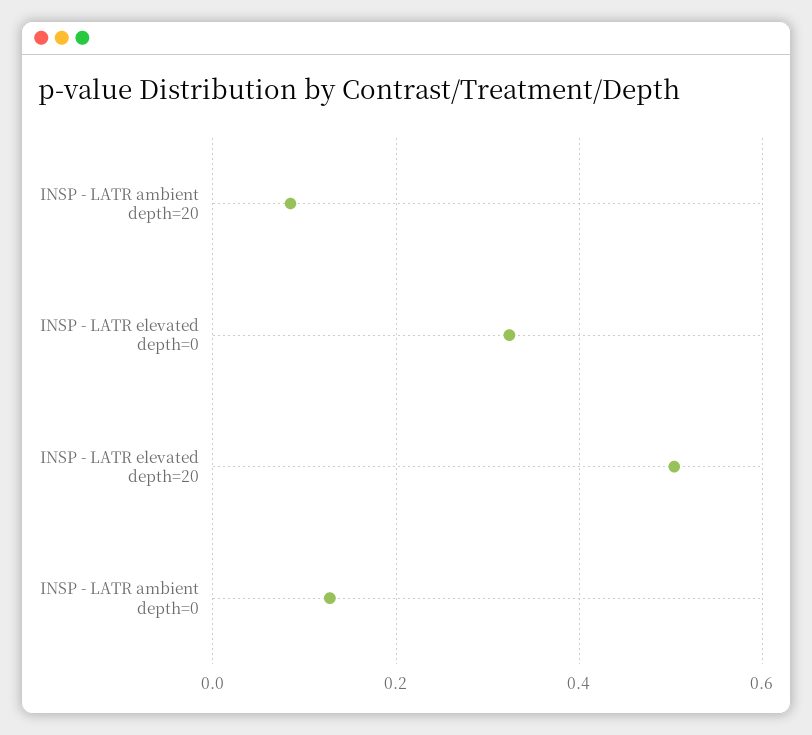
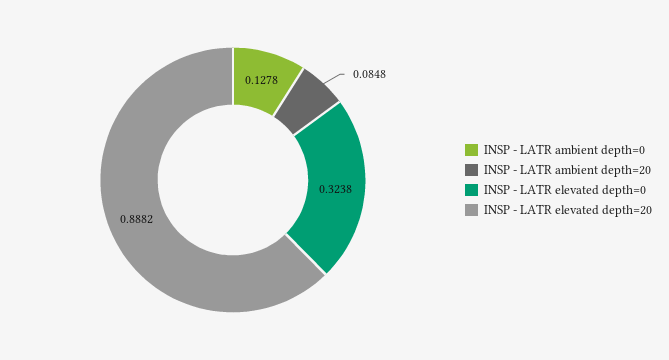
INSP - LATR elevated depth=20: 0.5 -> 0.8882

